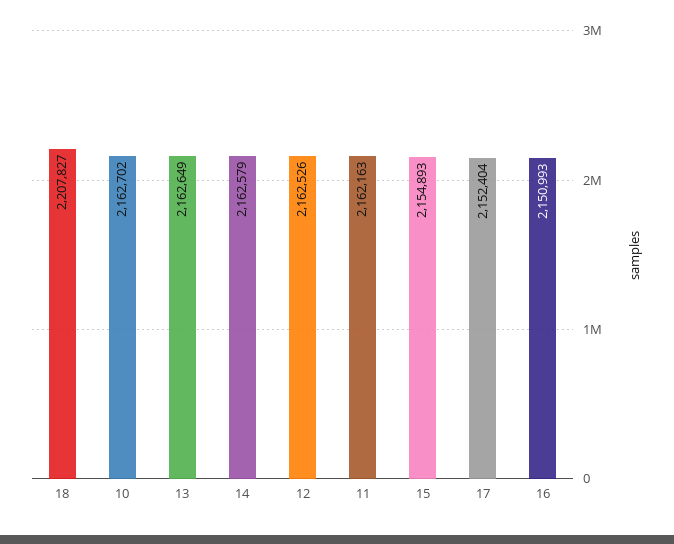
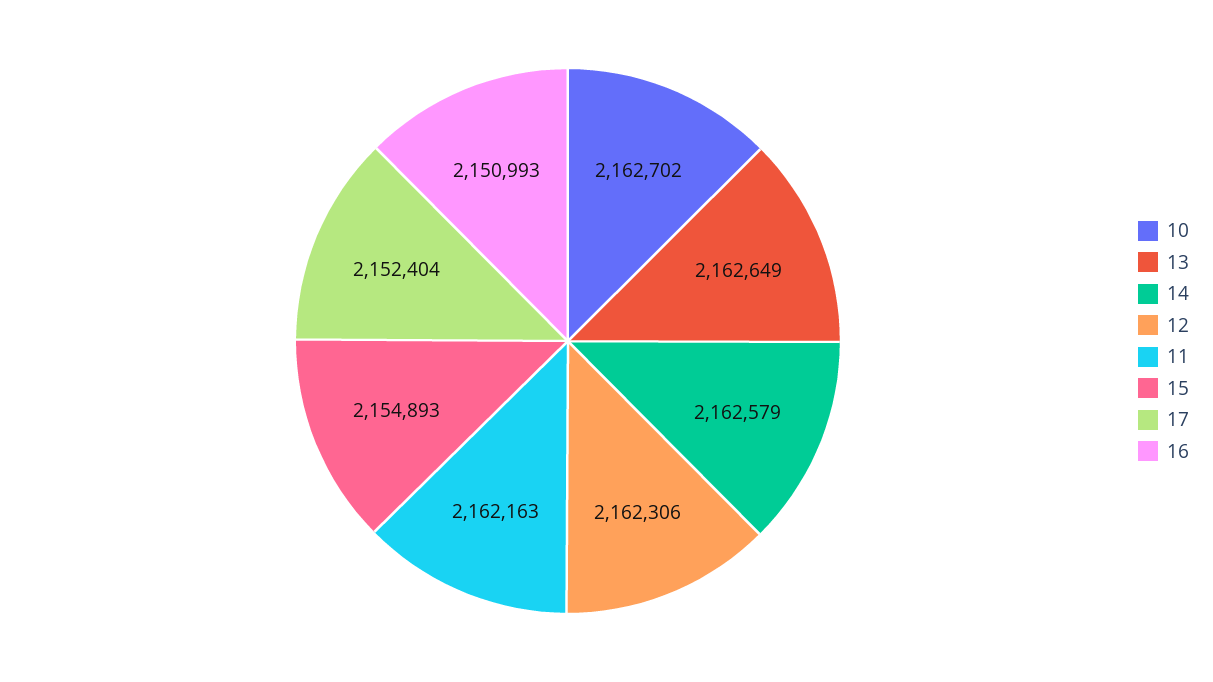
18: 2207827 -> none
12: 2162526 -> 2162306

